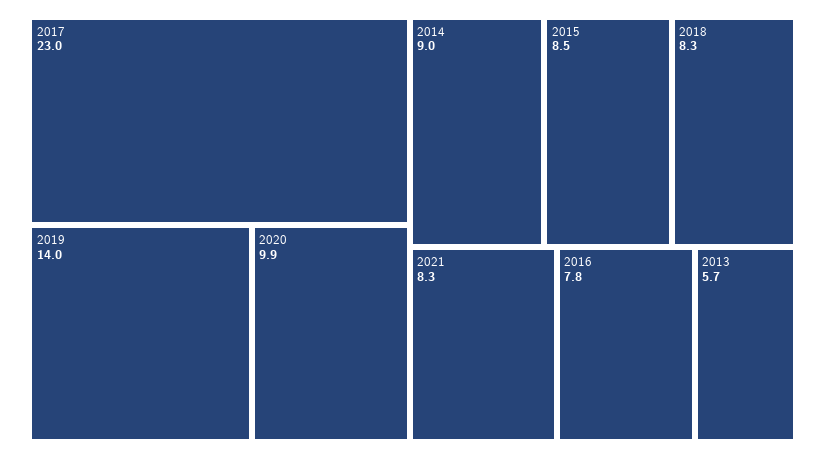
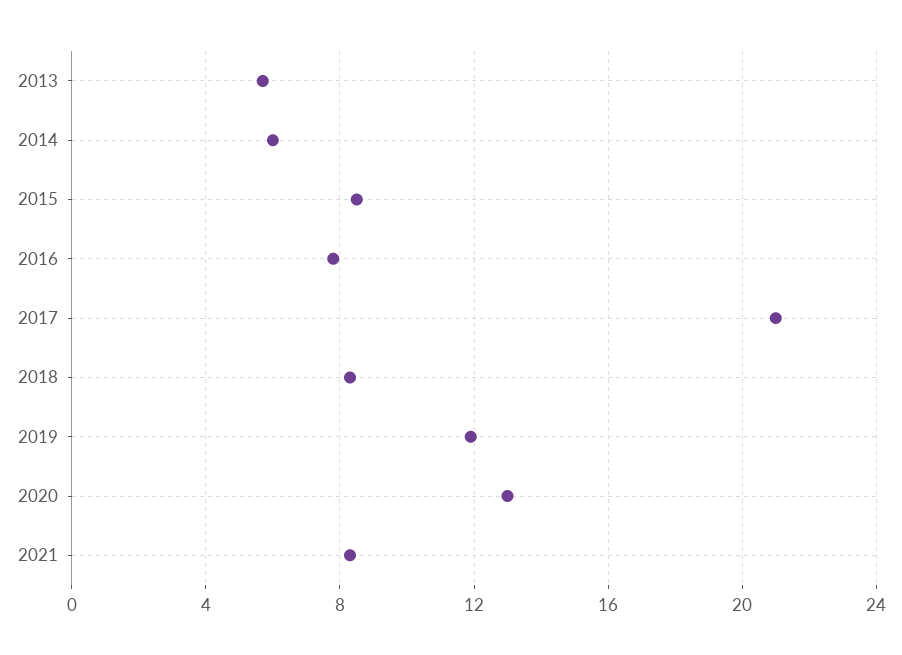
2017: 23 -> 21
2019: 14 -> 12
2020: 9.9 -> 13
2014: 9 -> 6

